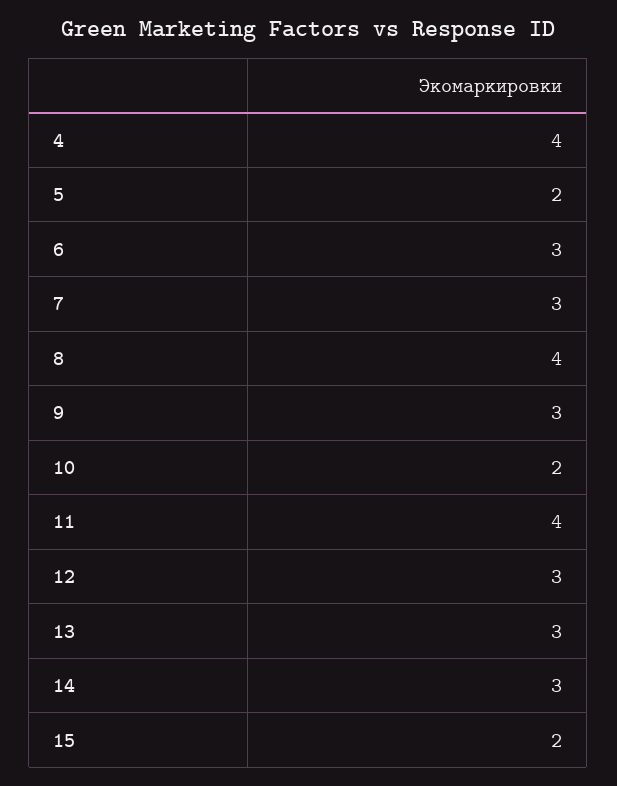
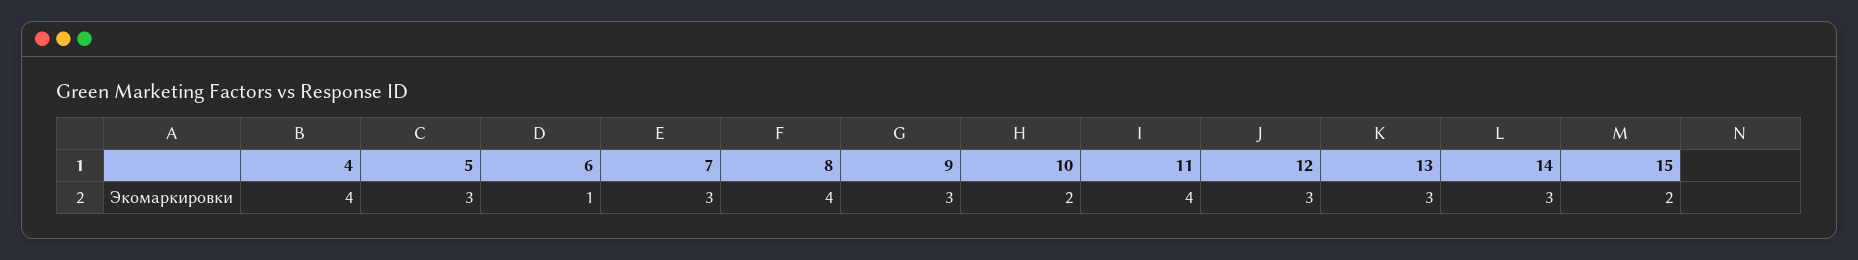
5: 2 -> 3
6: 3 -> 1

